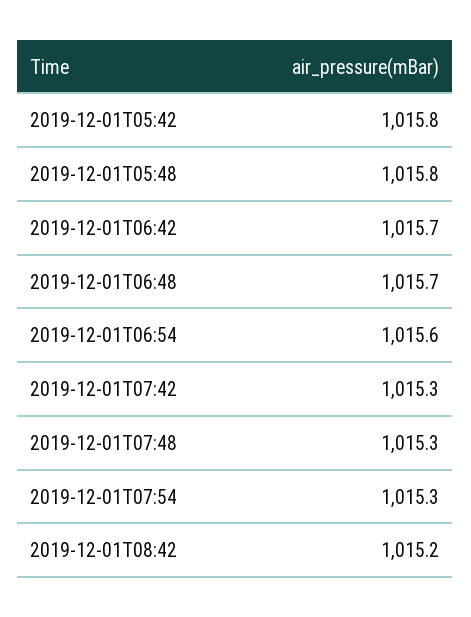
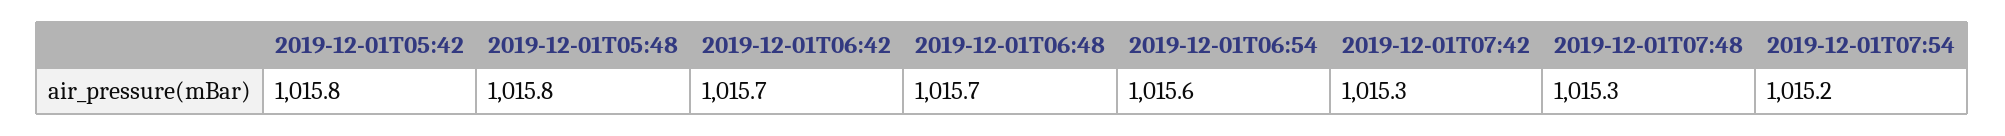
2019-12-01T07:54: 1015.3 -> 1015.2
2019-12-01T08:42: 1015.2 -> none

